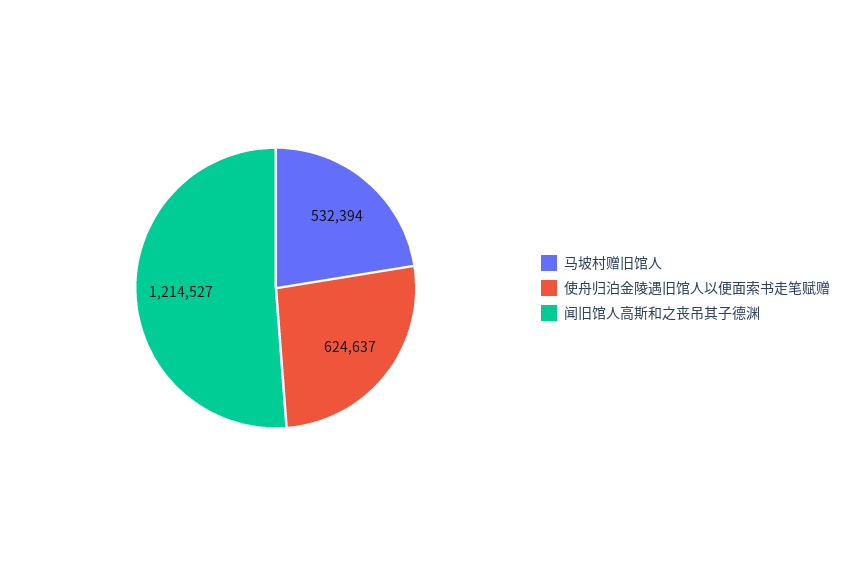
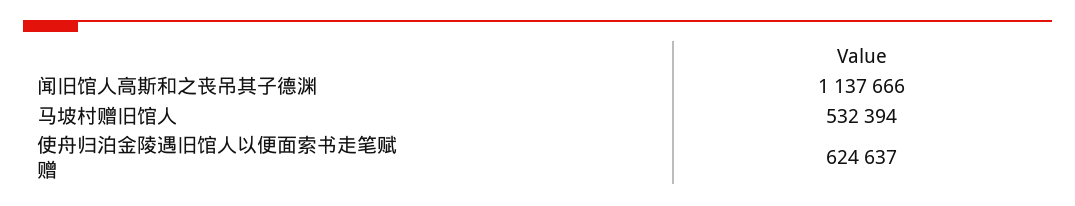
闻旧馆人高斯和之丧吊其子德渊: 1214527 -> 1137666

